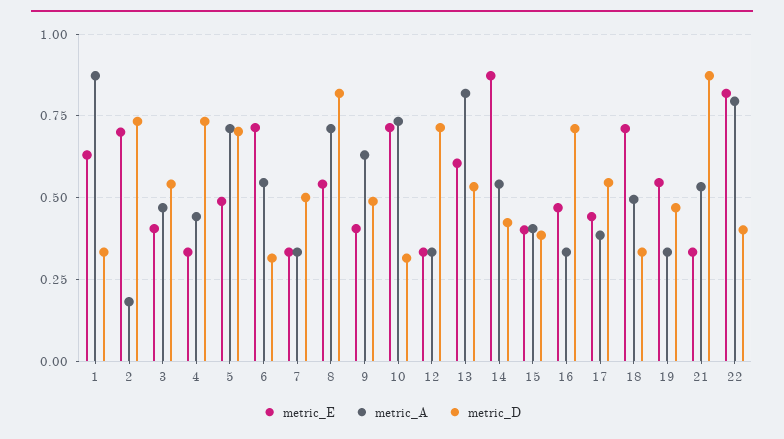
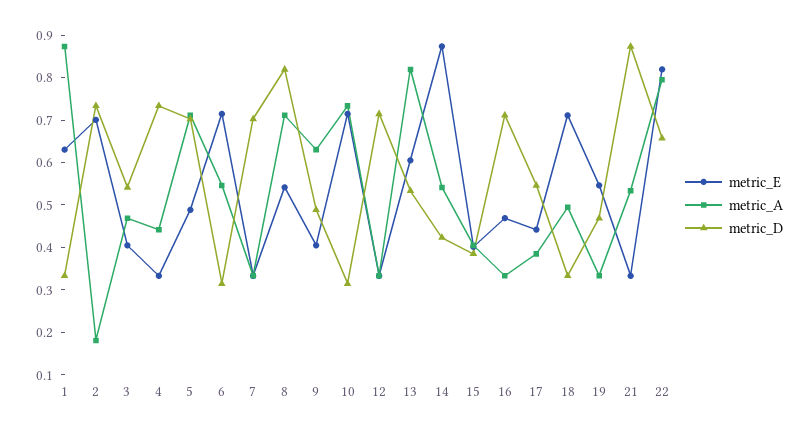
metric_D, 7: 0.5 -> 0.7
metric_D, 22: 0.4 -> 0.66

